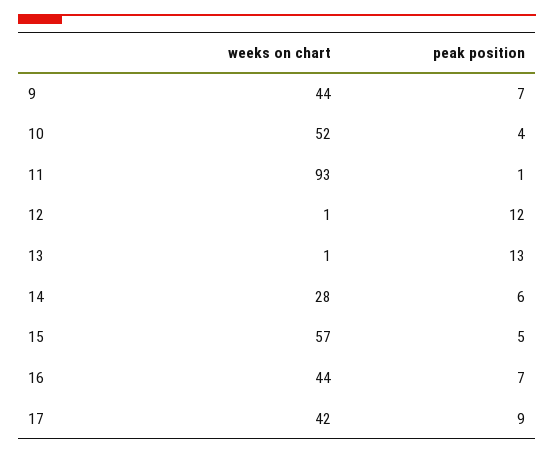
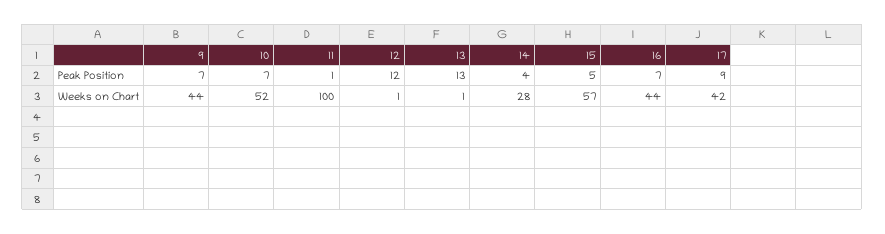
peak position, 10: 4 -> 7
weeks on chart, 11: 93 -> 100
peak position, 14: 6 -> 4

